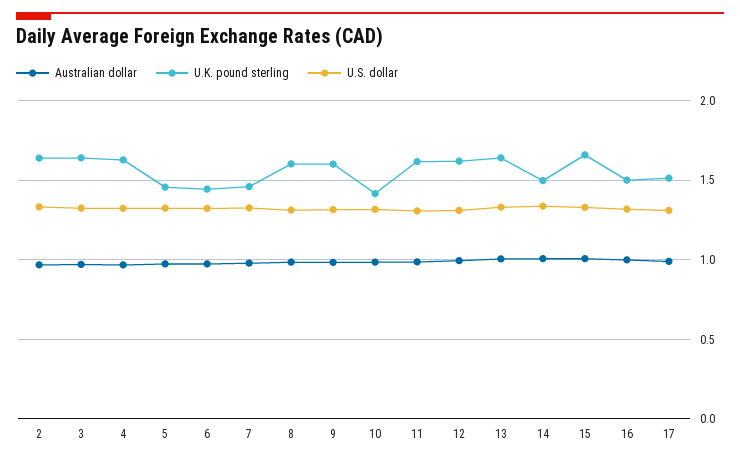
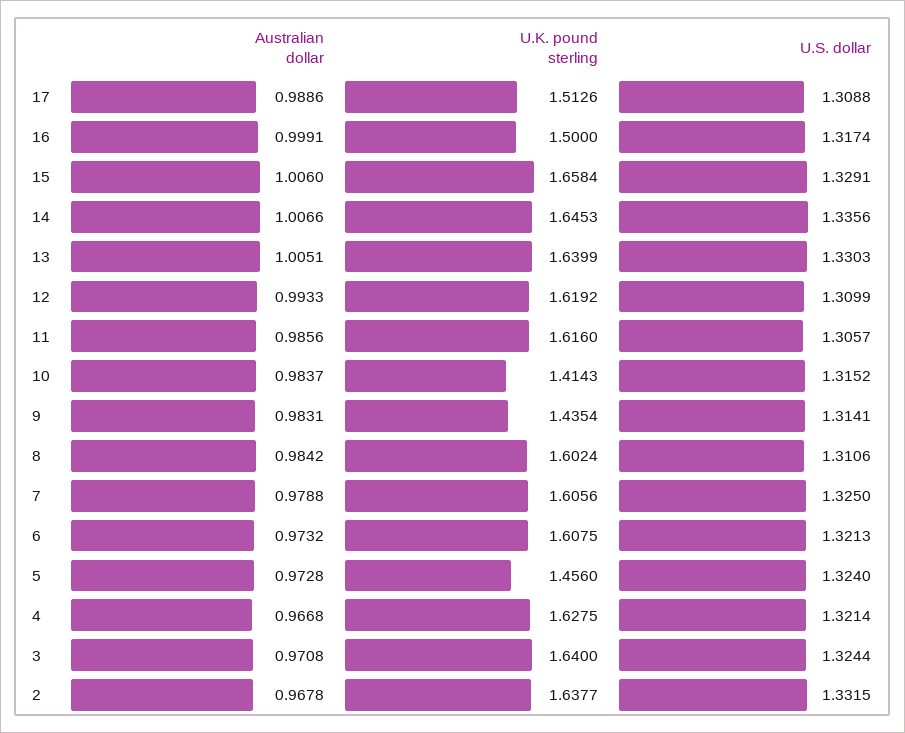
U.K. pound sterling, 6: 1.45 -> 1.6075
U.K. pound sterling, 7: 1.45 -> 1.6056
U.K. pound sterling, 9: 1.6 -> 1.4354
U.K. pound sterling, 14: 1.5 -> 1.6453

